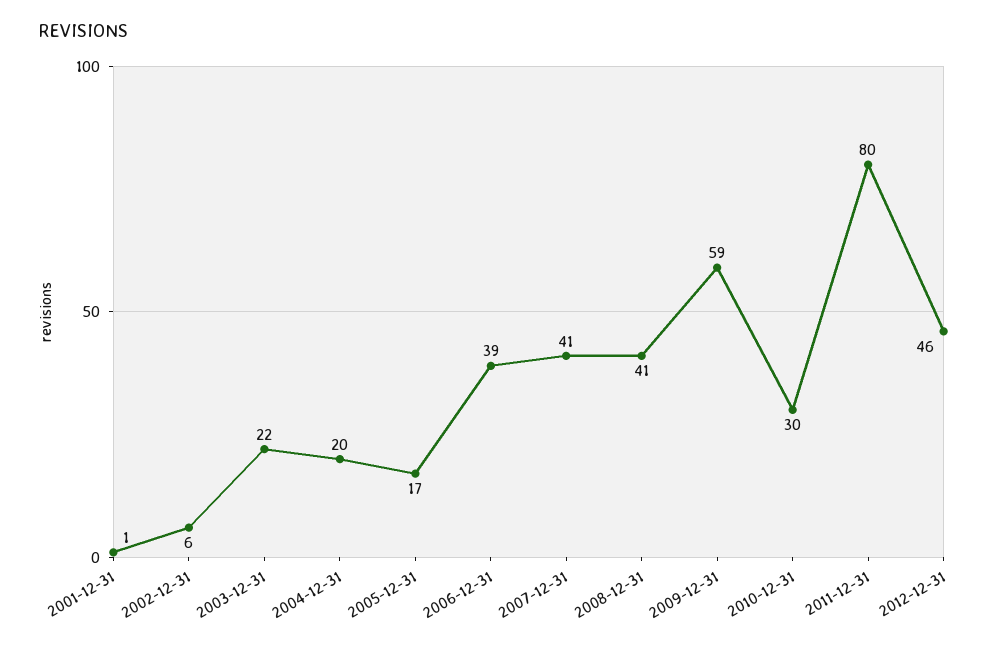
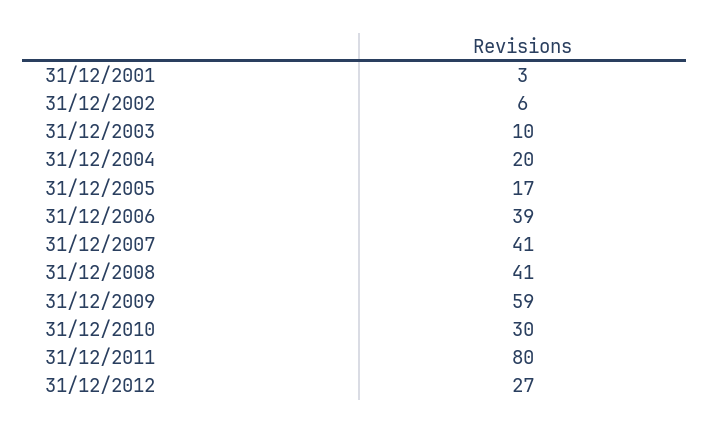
2001-12-31: 1 -> 3
2003-12-31: 22 -> 10
2012-12-31: 46 -> 27

